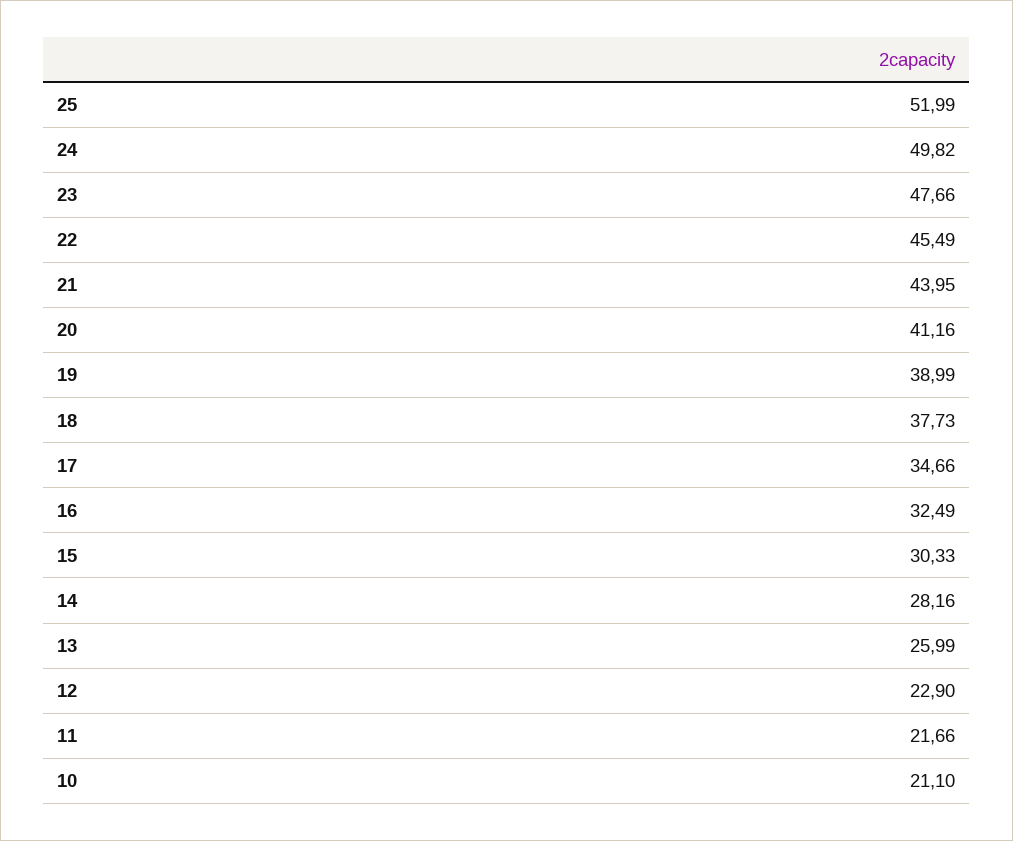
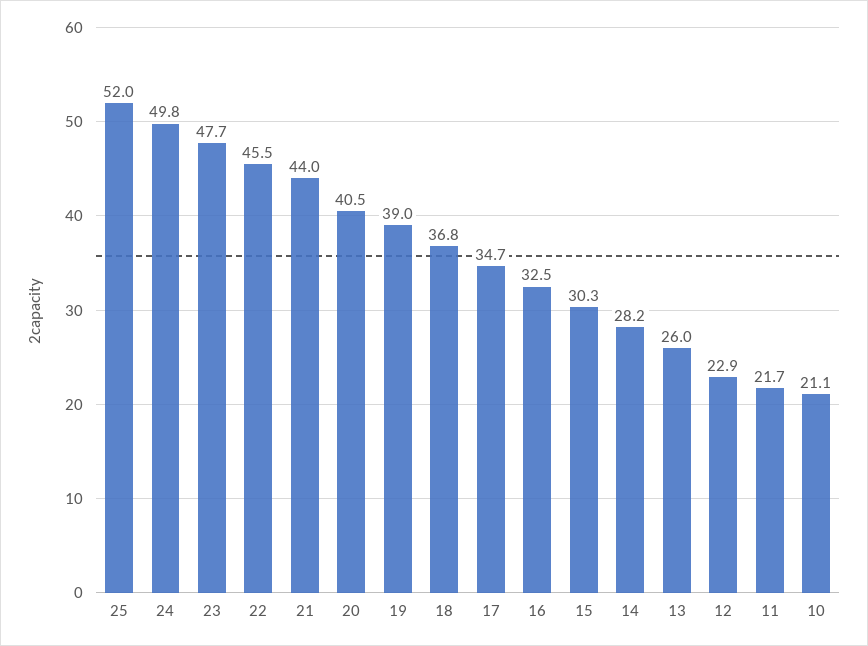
20: 41.16 -> 40.5
18: 37.73 -> 36.8

